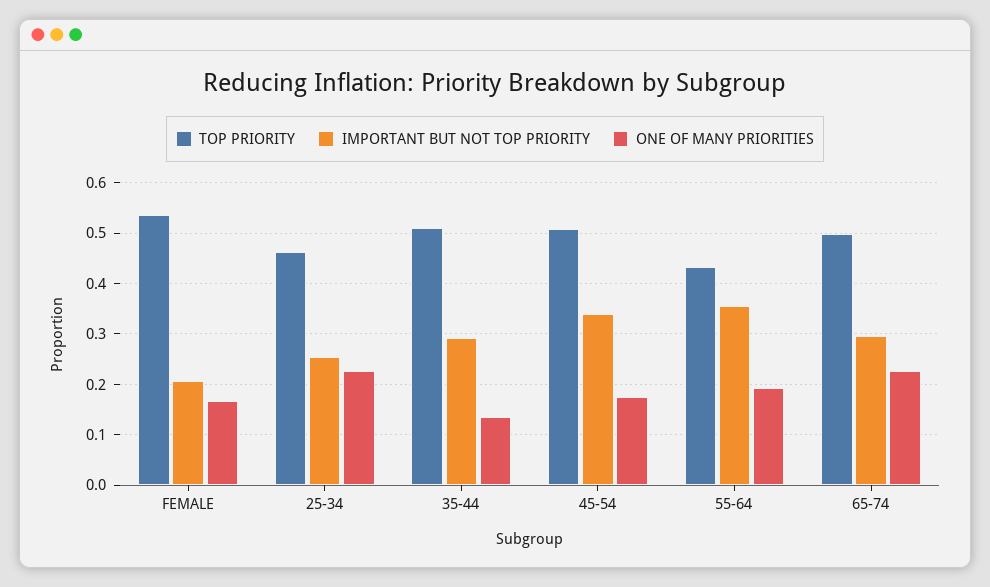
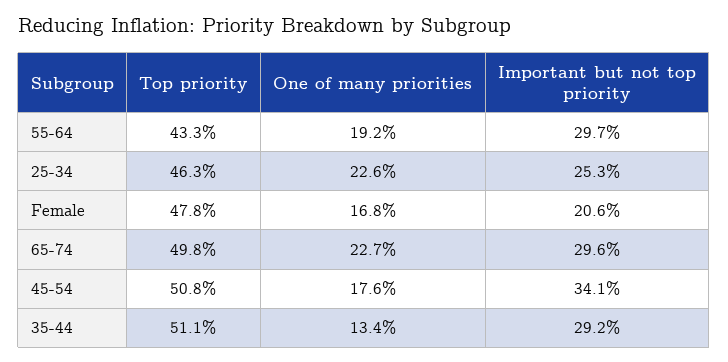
TOP PRIORITY, FEMALE: 0.54 -> 0.478
IMPORTANT BUT NOT TOP PRIORITY, 55-64: 0.36 -> 0.297

